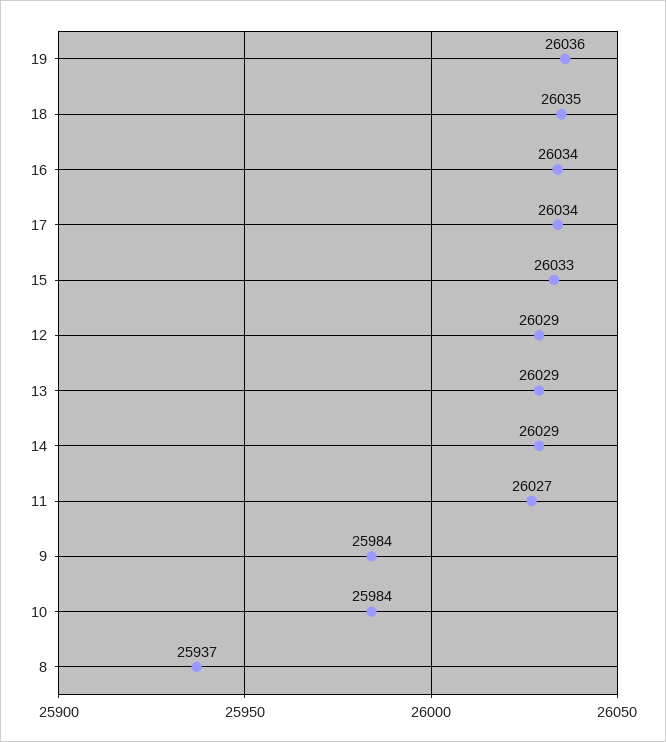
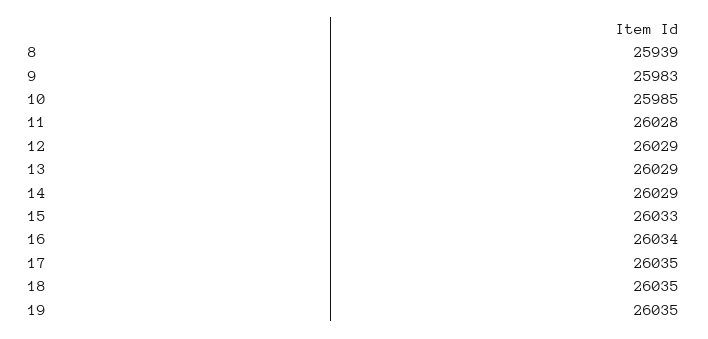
19: 26036 -> 26035
17: 26034 -> 26035
11: 26027 -> 26028
9: 25984 -> 25983
10: 25984 -> 25985
8: 25937 -> 25939

